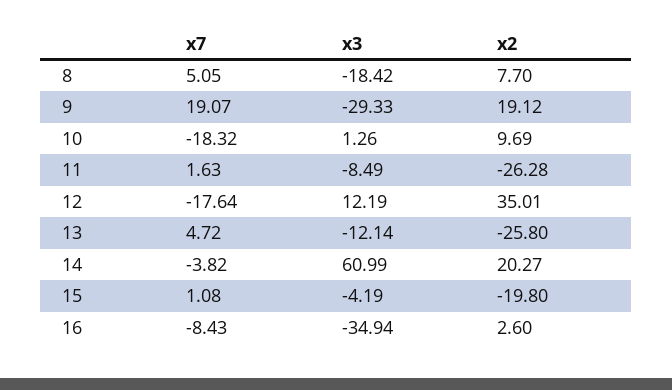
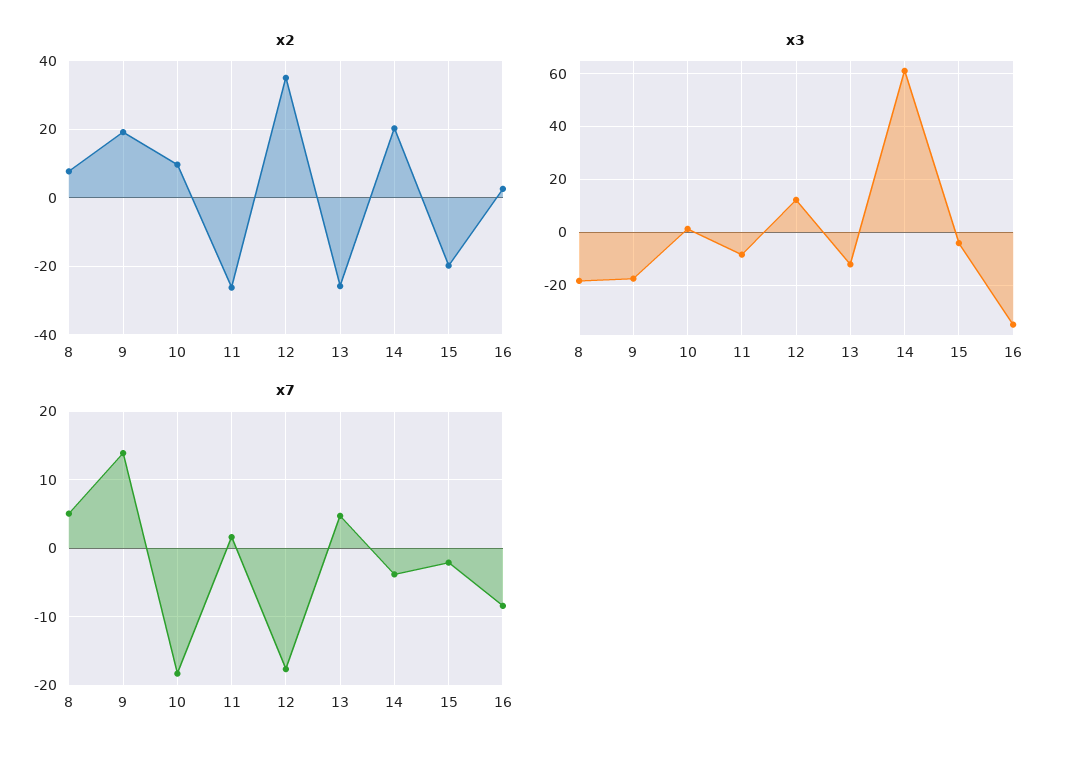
x7, 9: 19.07 -> 14
x3, 9: -29.33 -> -17.5
x7, 15: 1.08 -> -2

